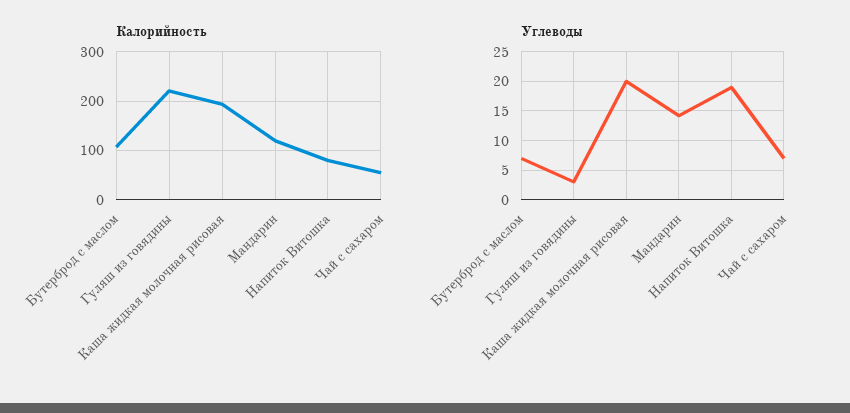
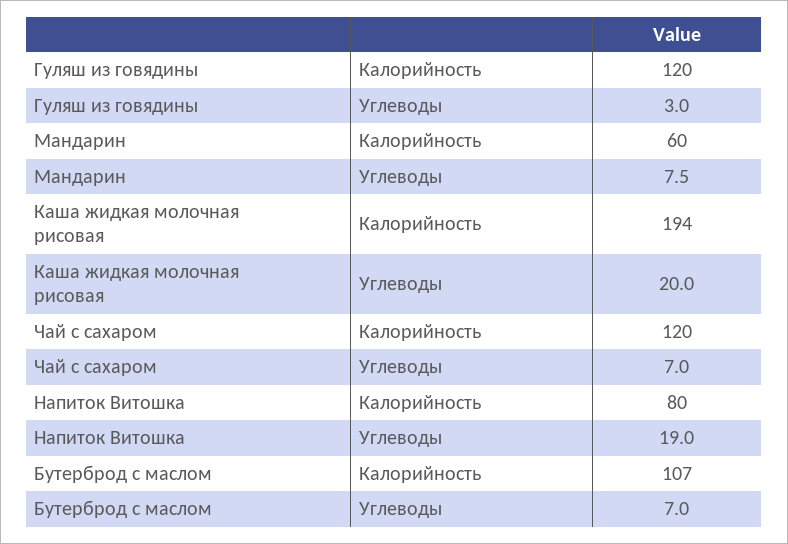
Калорийность, Гуляш из говядины: 220 -> 120
Калорийность, Мандарин: 120 -> 60
Калорийность, Чай с сахаром: 60 -> 120
Углеводы, Мандарин: 15 -> 7.5

